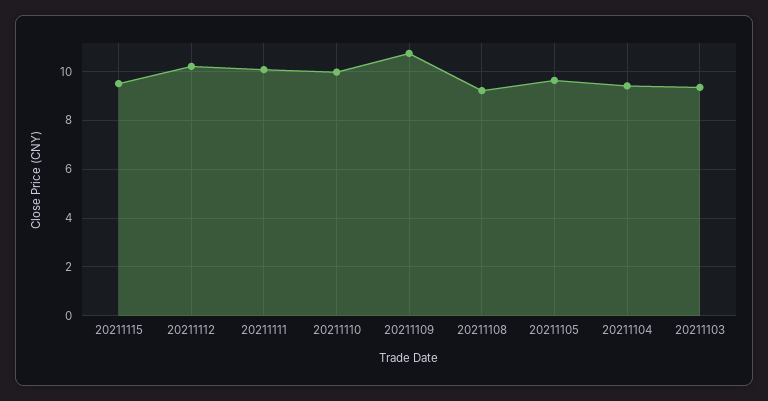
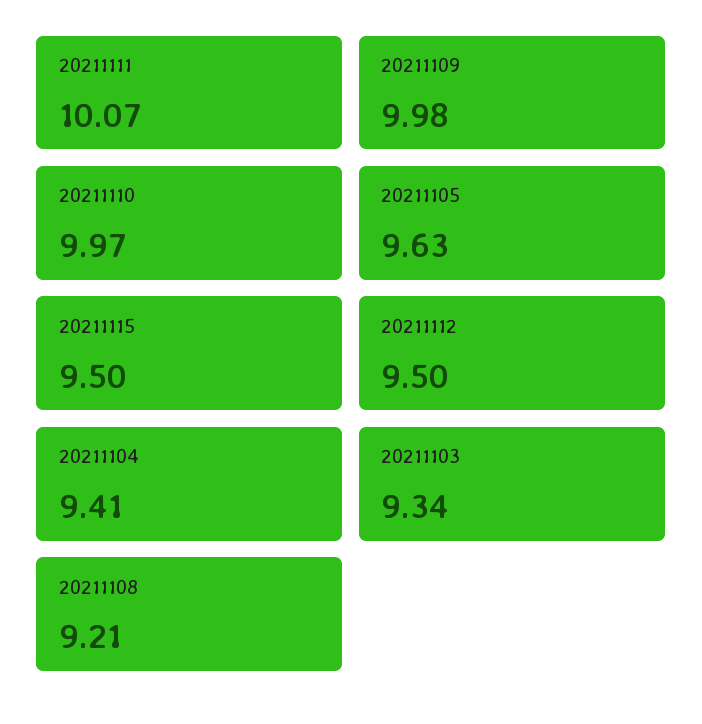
20211112: 10.25 -> 9.5
20211109: 10.75 -> 9.98

